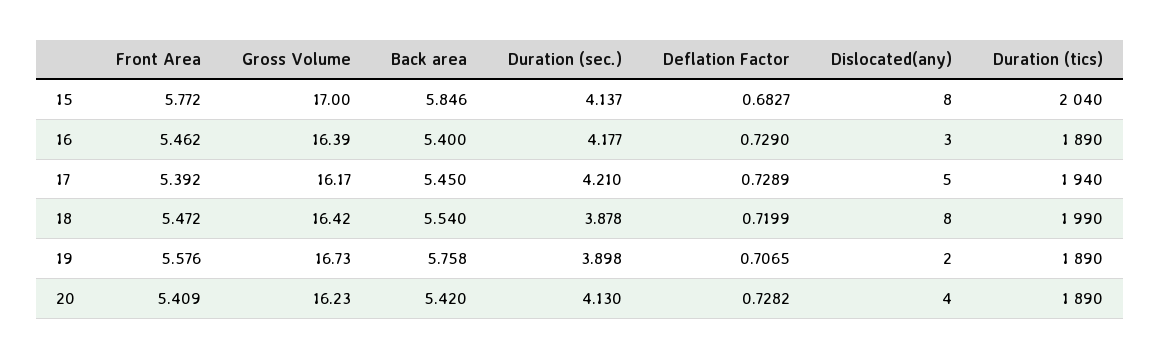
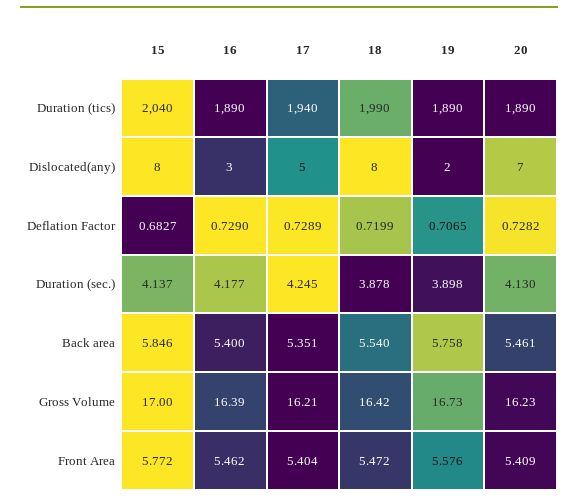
Front Area, 17: 5.392 -> 5.404
Gross Volume, 17: 16.17 -> 16.21
Back area, 17: 5.45 -> 5.351
Duration (sec.), 17: 4.21 -> 4.245
Back area, 20: 5.42 -> 5.461
Dislocated(any), 20: 4 -> 7

